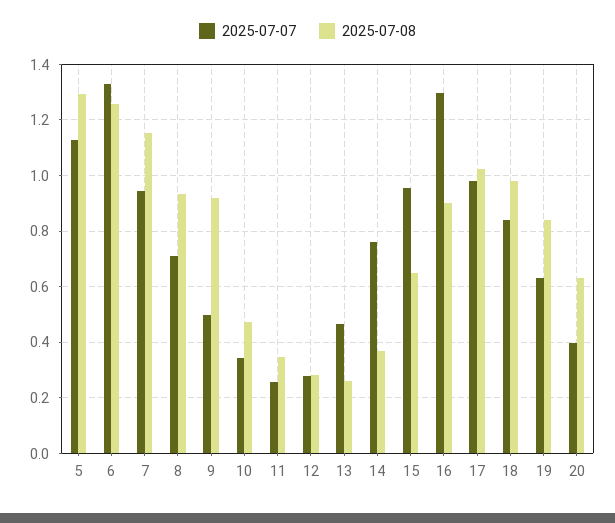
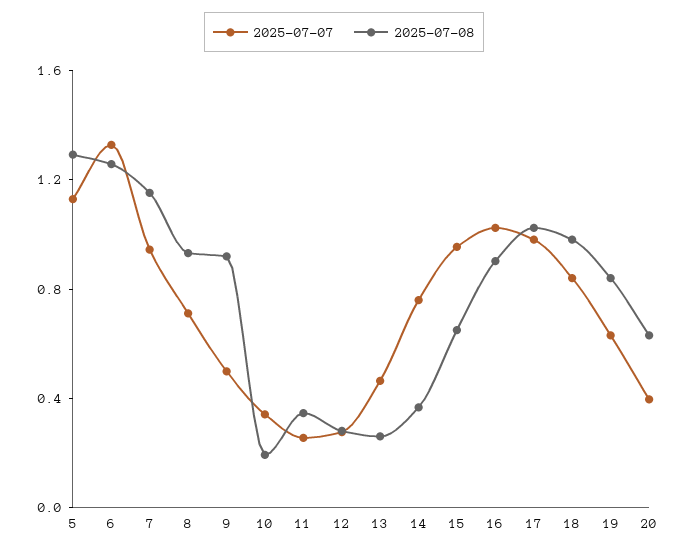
2025-07-08, 10: 0.475 -> 0.2
2025-07-07, 16: 1.3 -> 1

